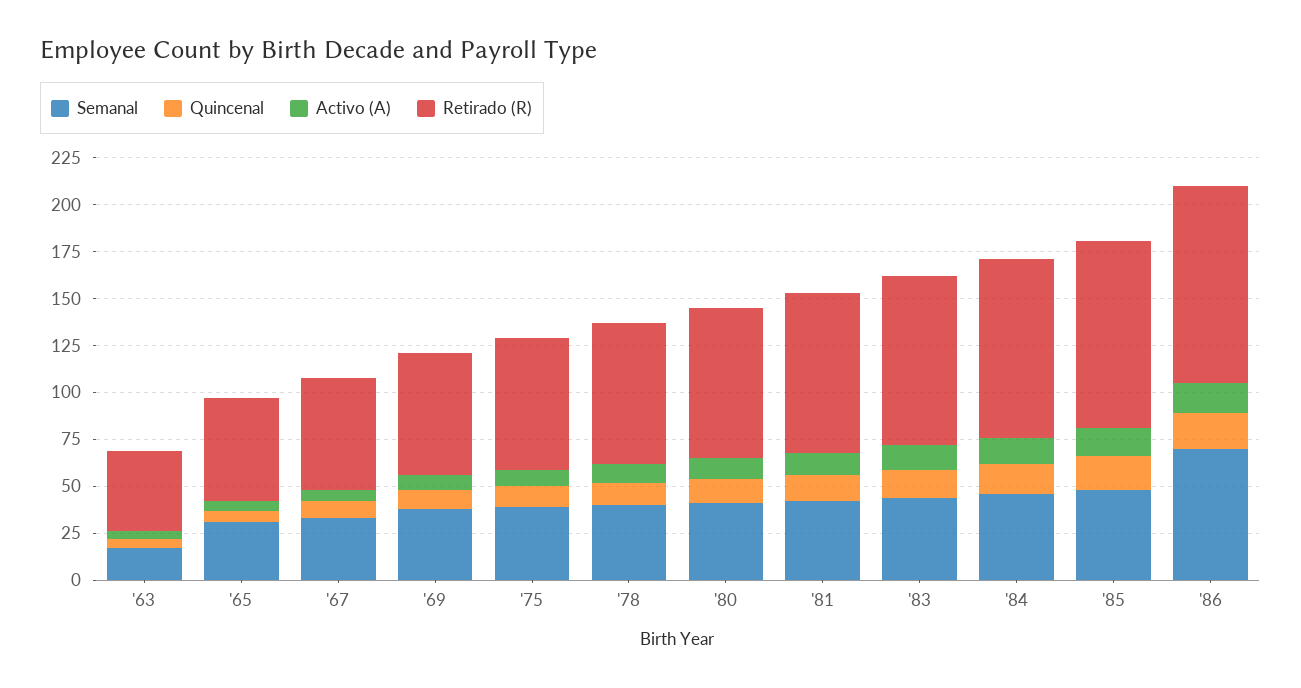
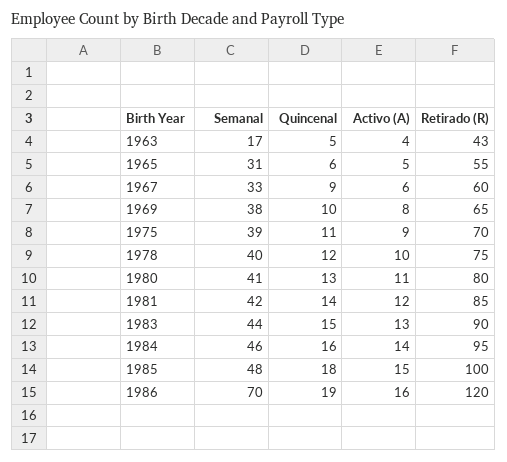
Retirado (R), '86: 105 -> 120

